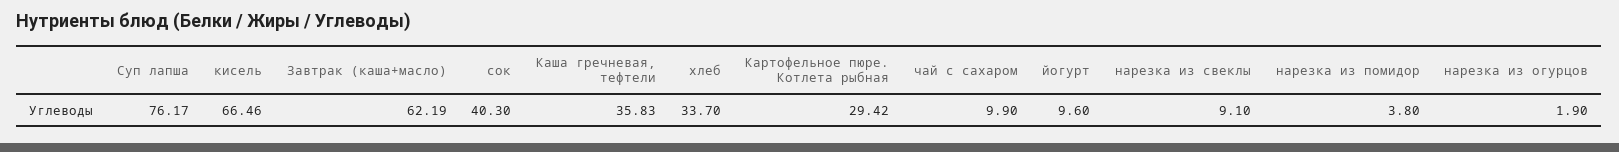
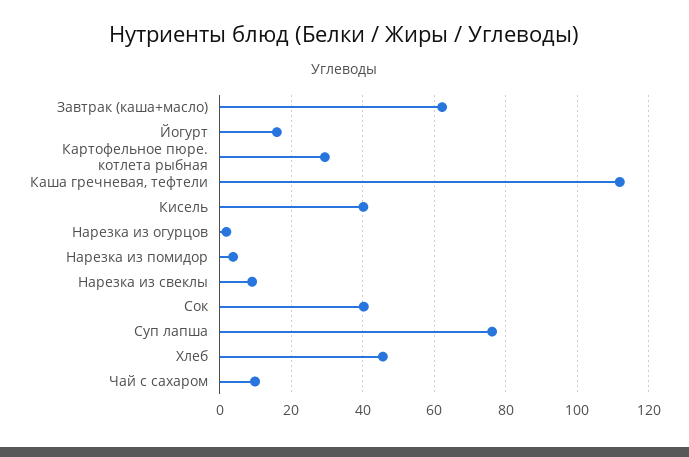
кисель: 66.46 -> 40
Каша гречневая, тефтели: 35.83 -> 112
хлеб: 33.7 -> 46
йогурт: 9.6 -> 16

